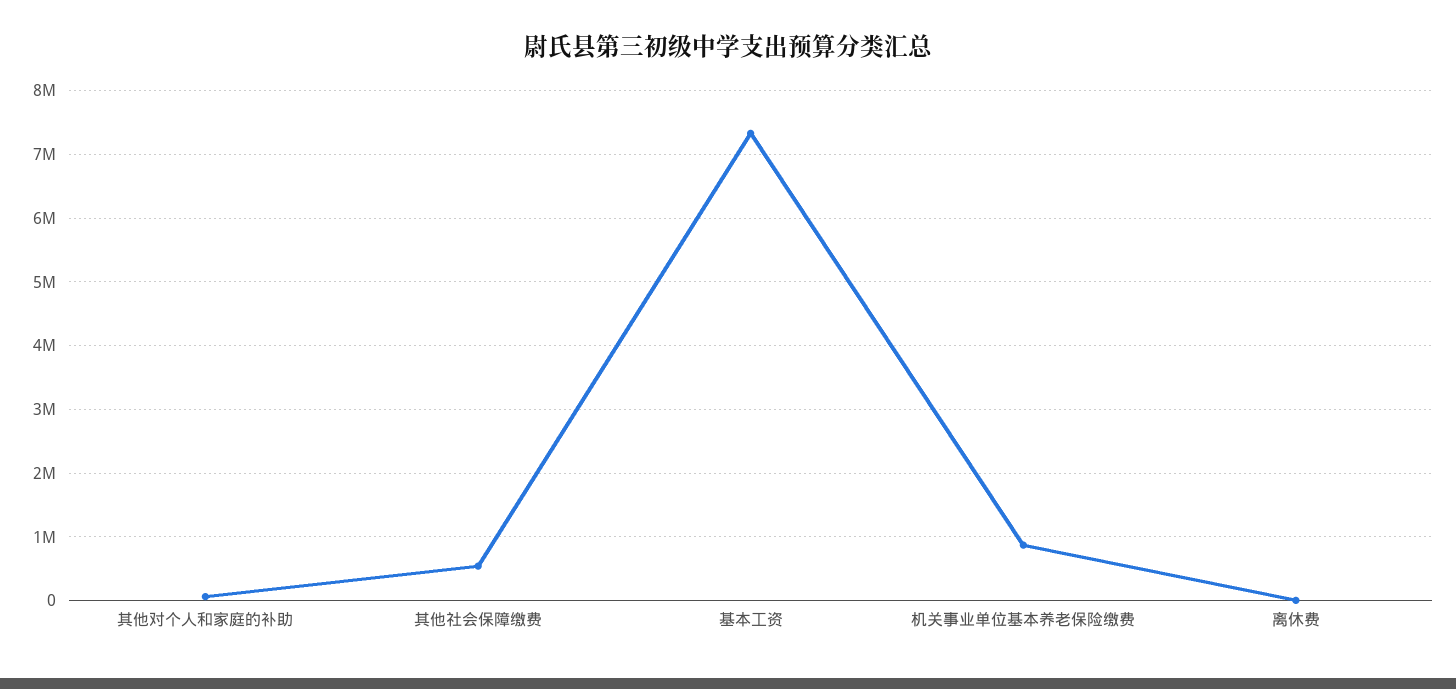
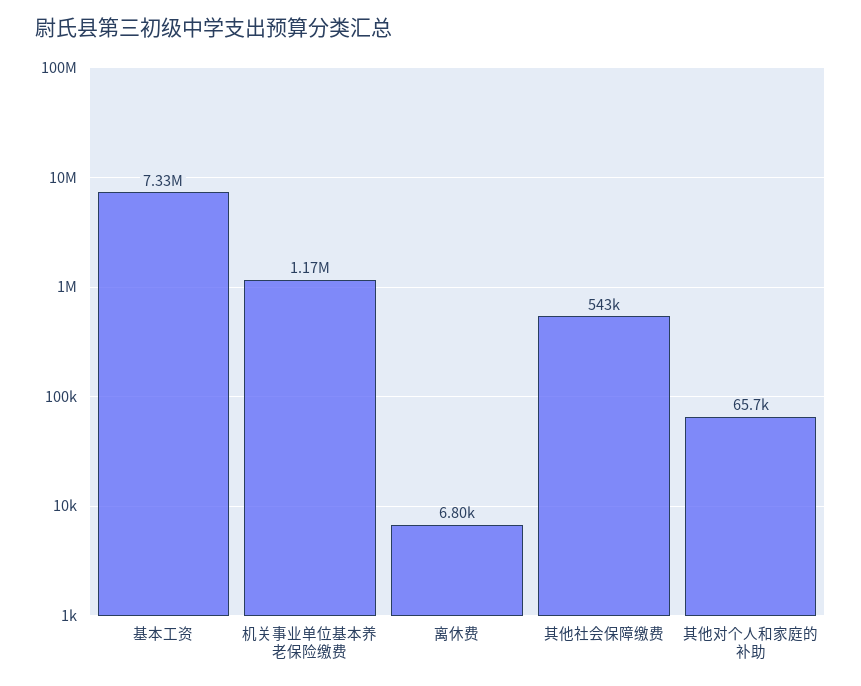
机关事业单位基本养老保险缴费: 900000 -> 1170000

